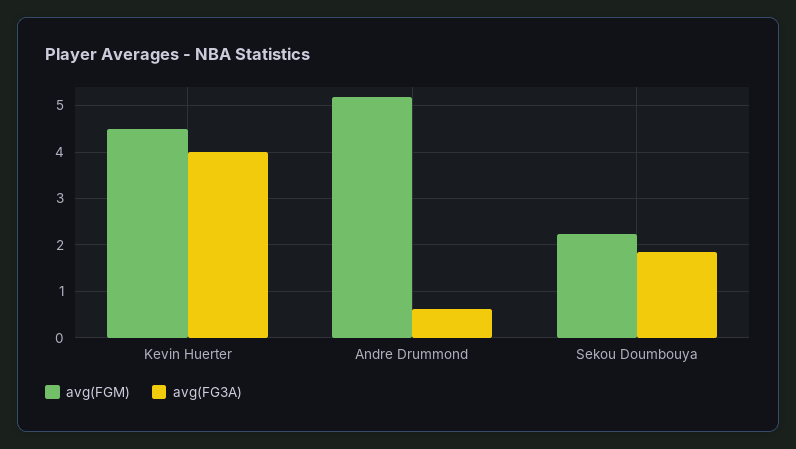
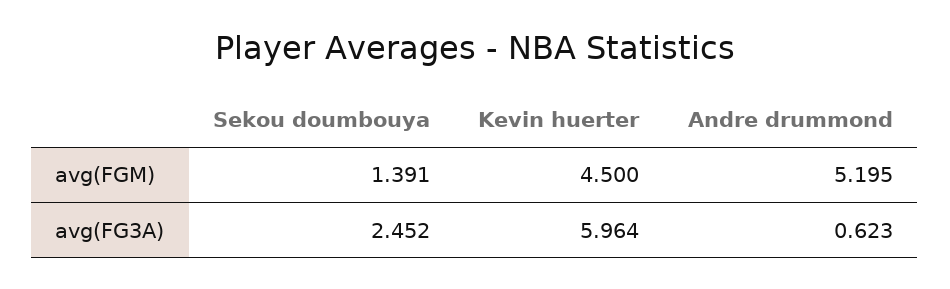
avg(FG3A), Kevin Huerter: 4 -> 5.964
avg(FGM), Sekou Doumbouya: 2.2 -> 1.391
avg(FG3A), Sekou Doumbouya: 1.8 -> 2.452

